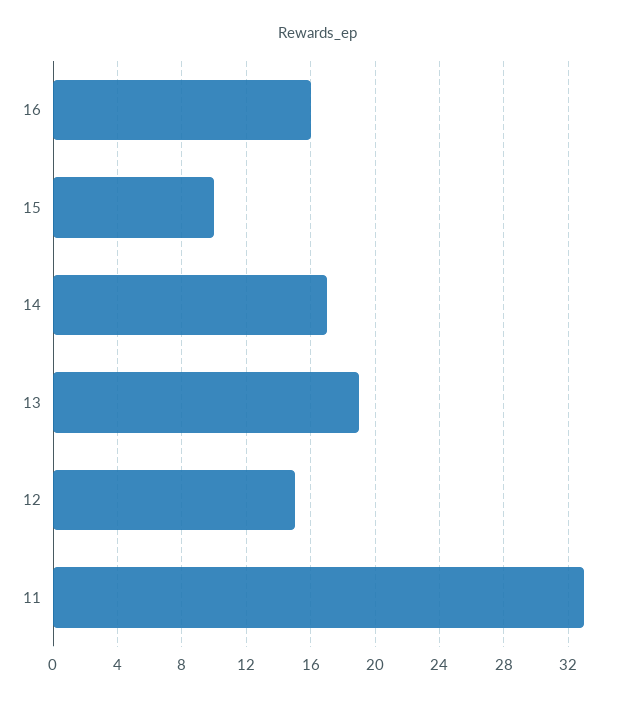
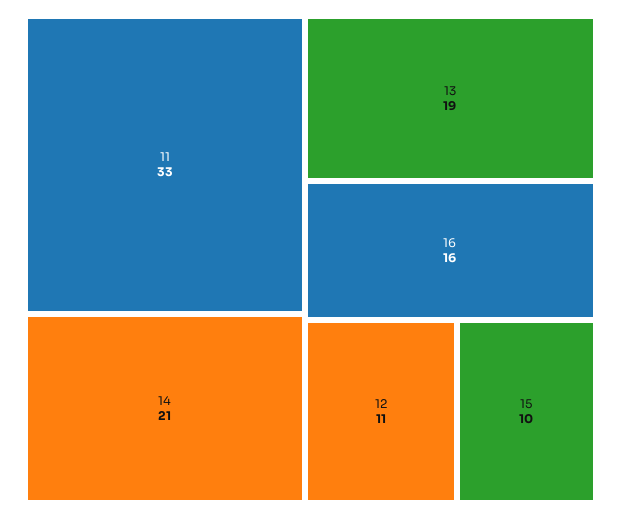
14: 17 -> 21
12: 15 -> 11

